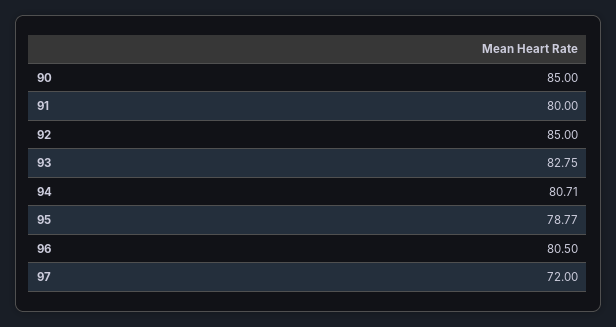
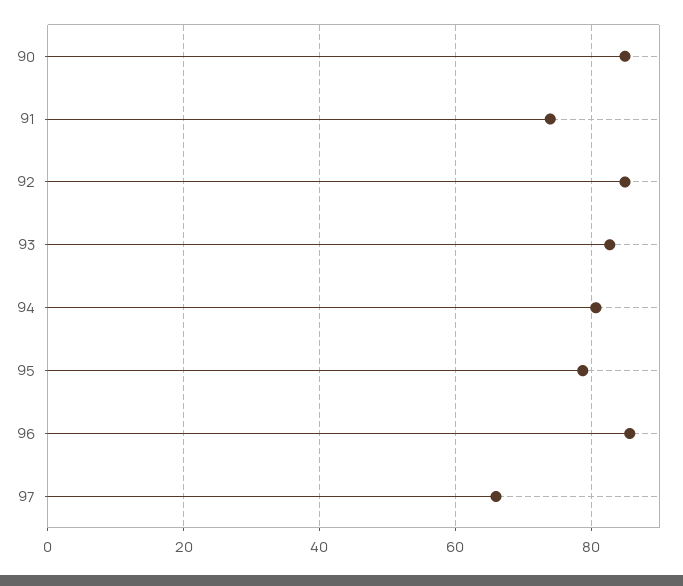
91: 80 -> 74
96: 80.5 -> 86
97: 72 -> 66

